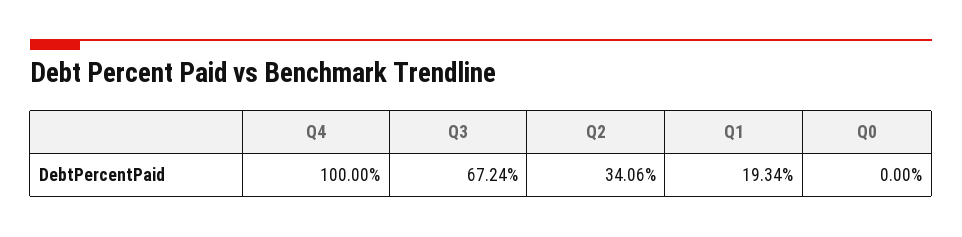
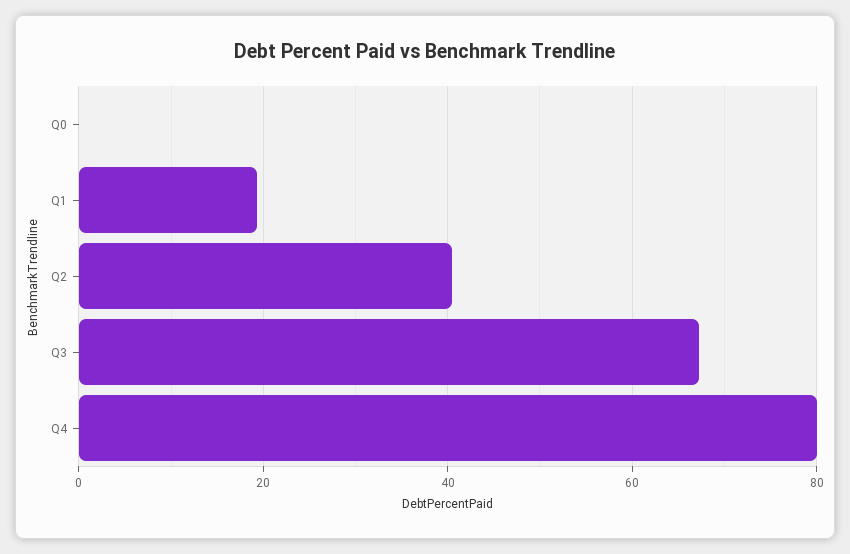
Q4: 100 -> 80
Q2: 34.06 -> 40

